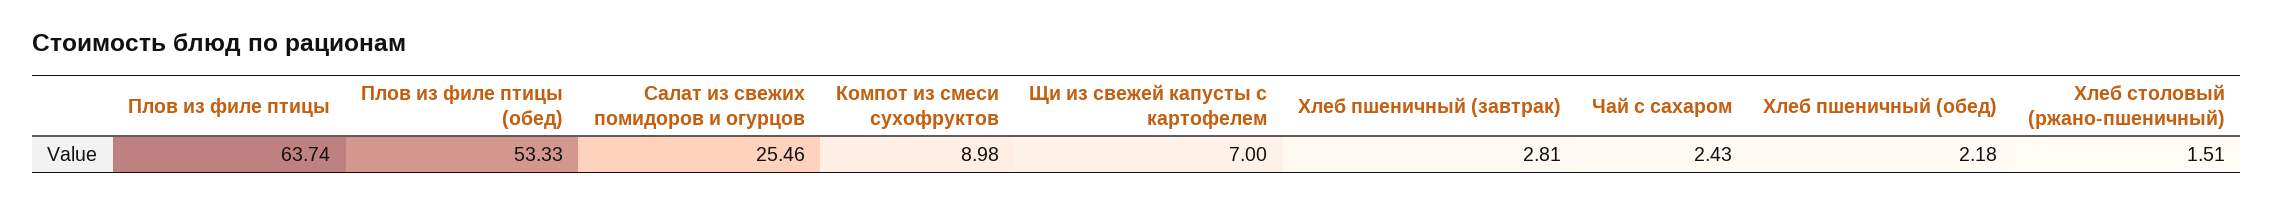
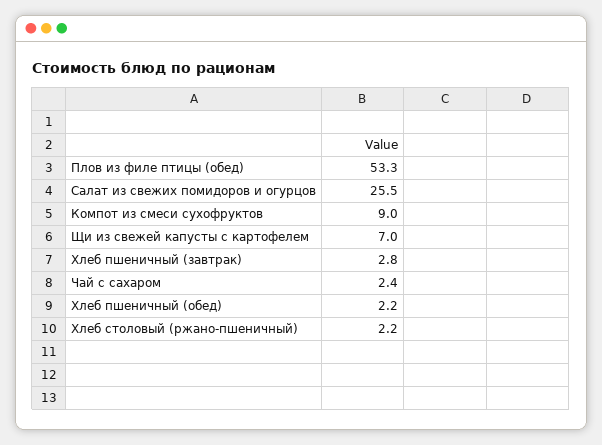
Плов из филе птицы: 63.74 -> none
Хлеб столовый (ржано-пшеничный): 1.51 -> 2.2

